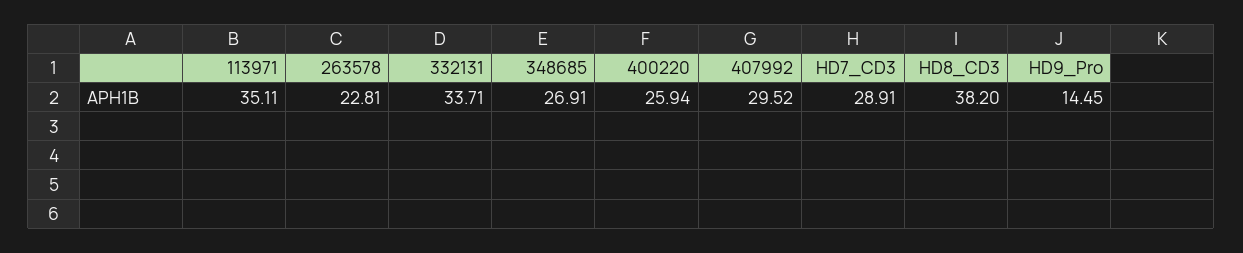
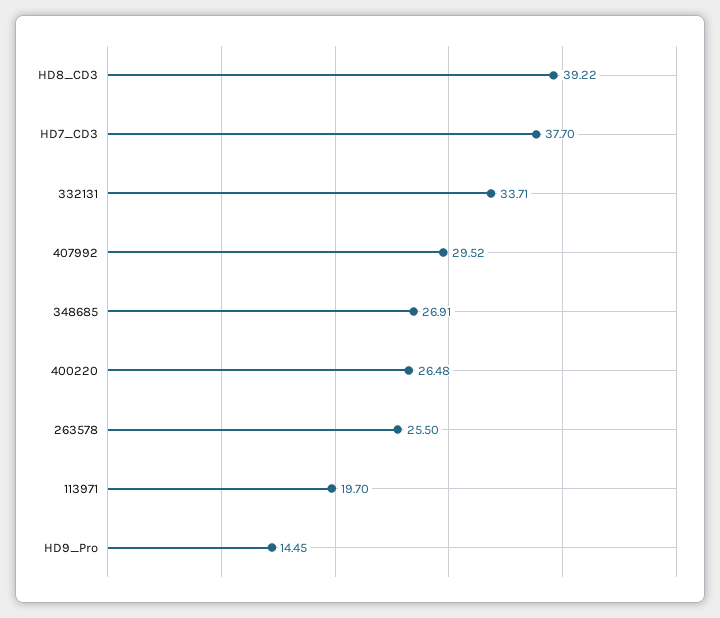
113971: 35.11 -> 19.7
263578: 22.81 -> 25.5
400220: 25.94 -> 26.48
HD7_CD3: 28.91 -> 37.7
HD8_CD3: 38.2 -> 39.22

